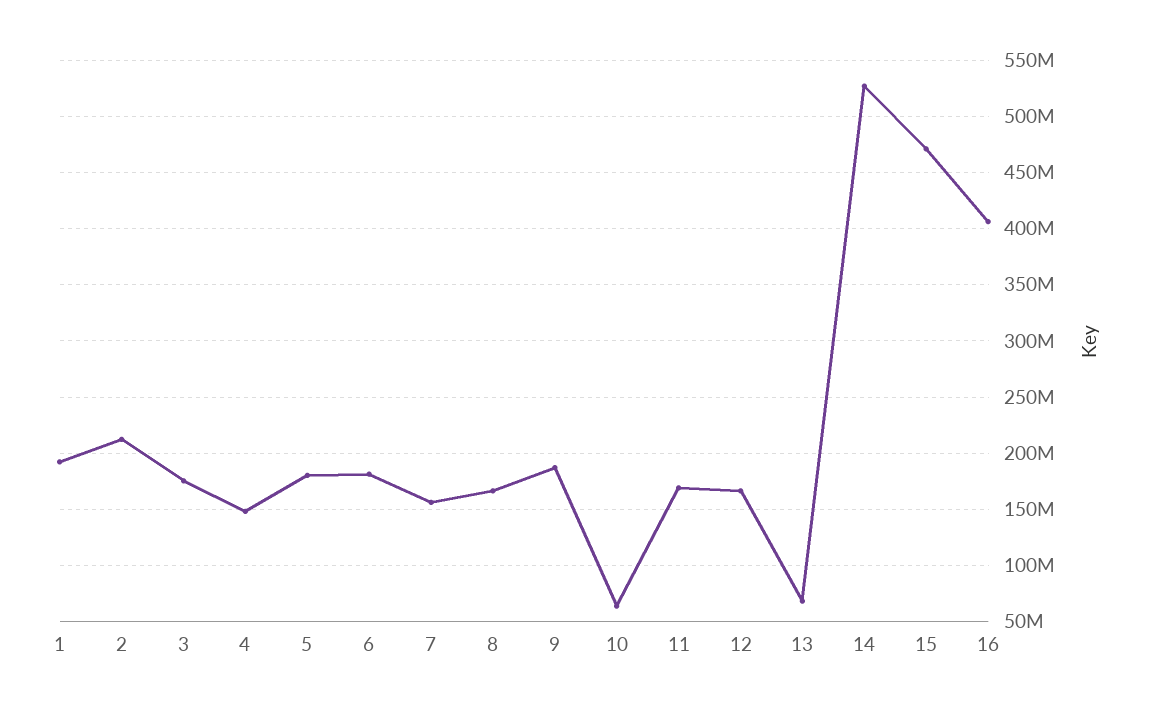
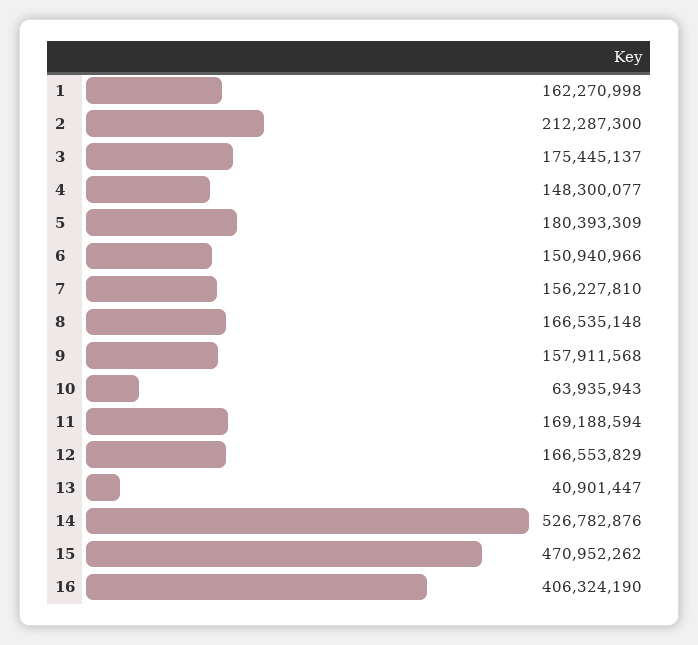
1: 190000000 -> 162270998
6: 180000000 -> 150940966
9: 190000000 -> 157911568
13: 70000000 -> 40901447

